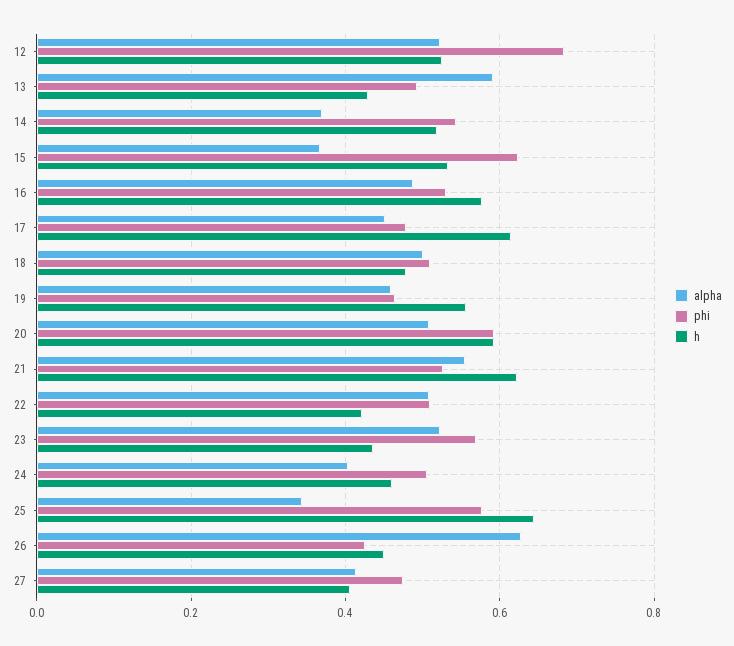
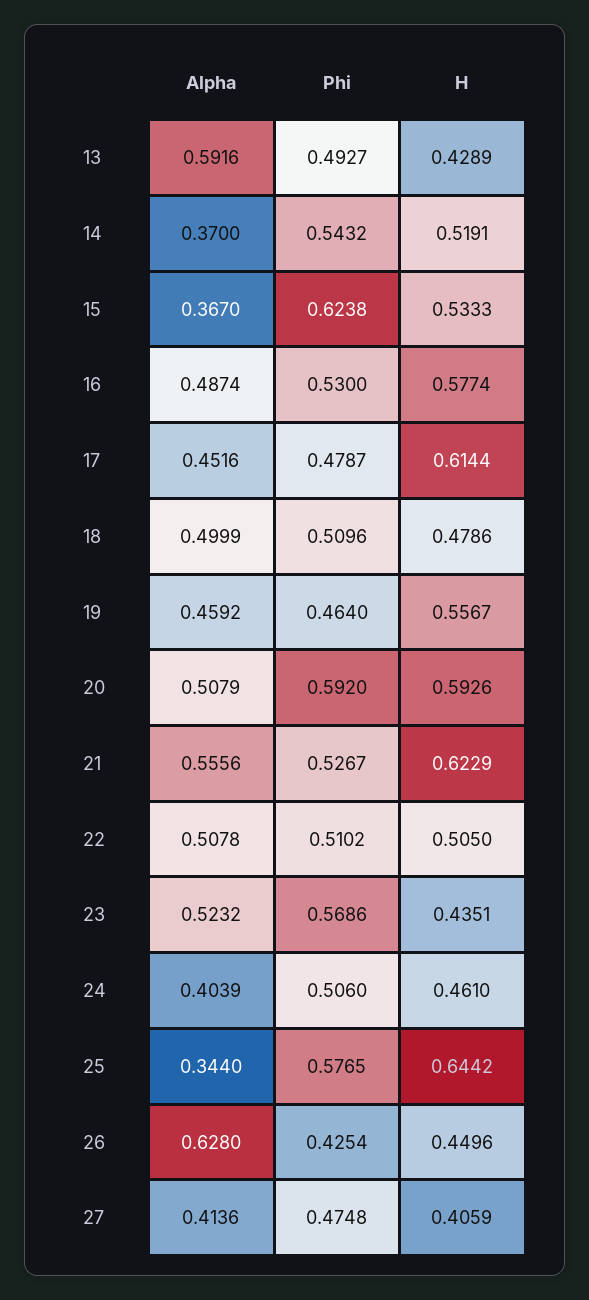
alpha, 12: 0.52 -> none
phi, 12: 0.68 -> none
h, 12: 0.52 -> none
h, 22: 0.42 -> 0.505

